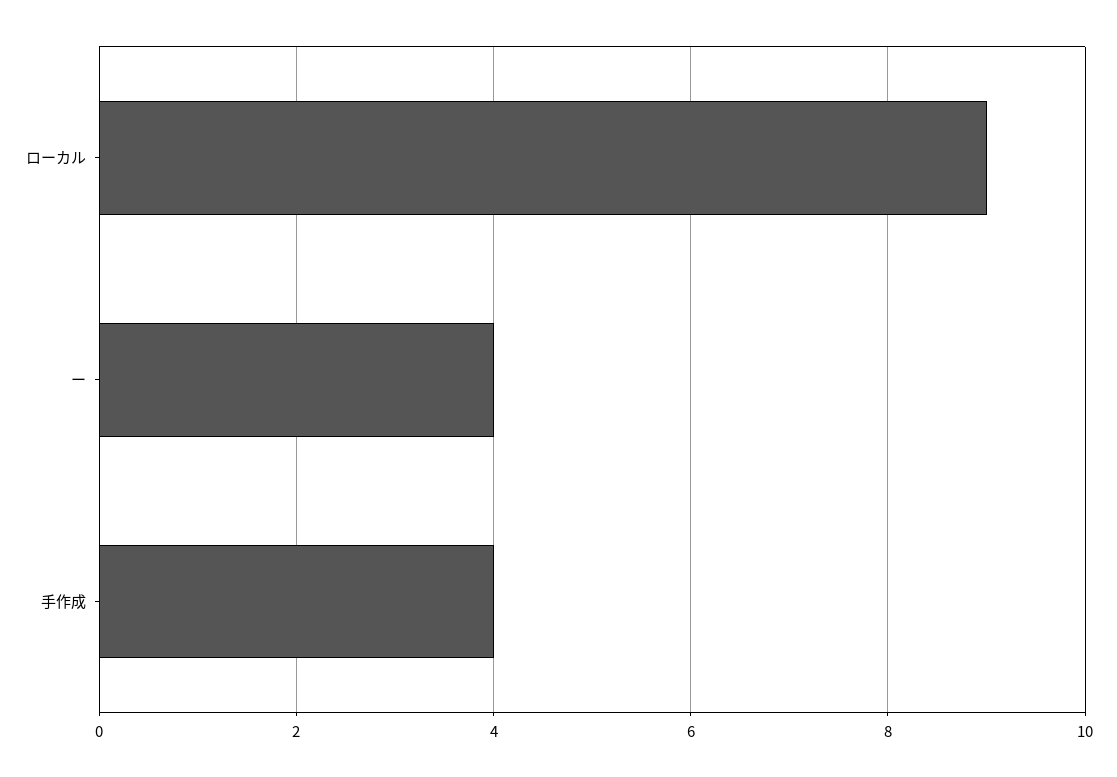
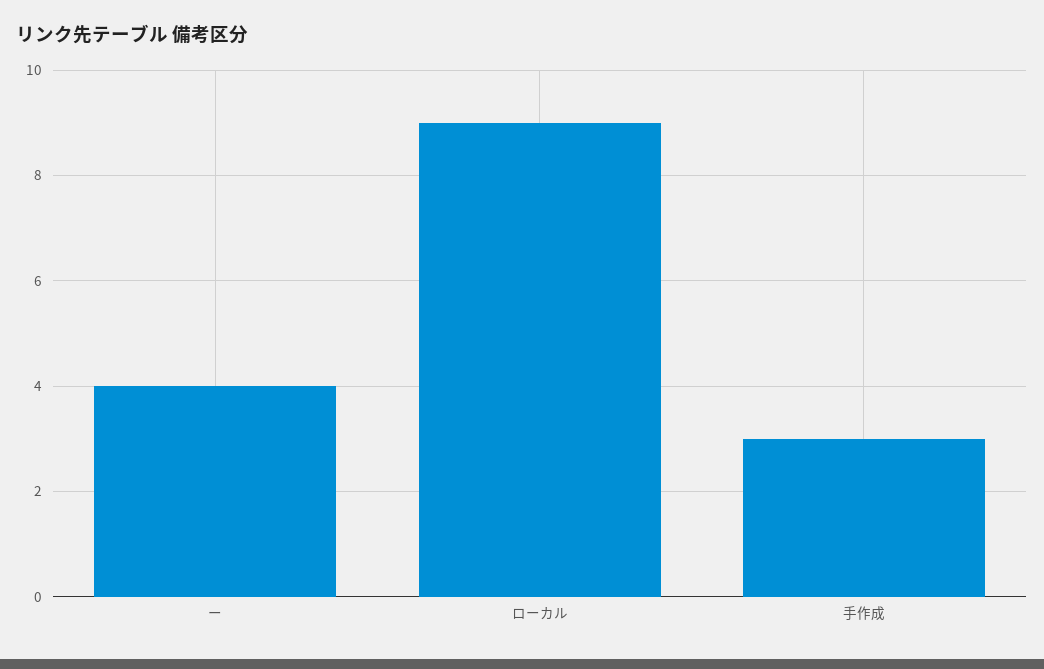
手作成: 4 -> 3

